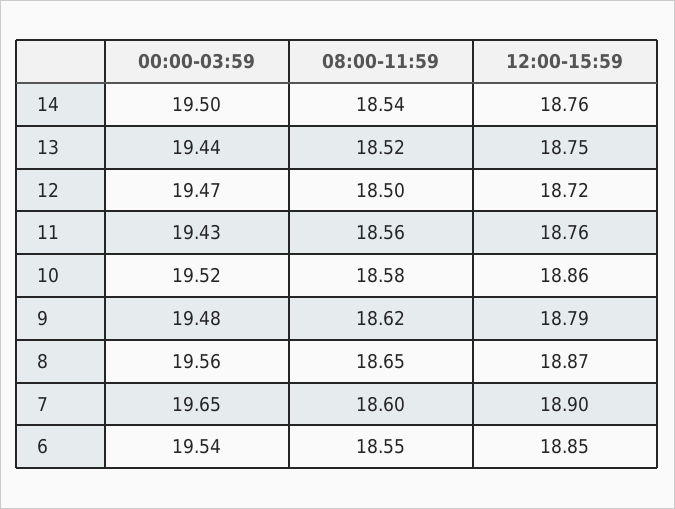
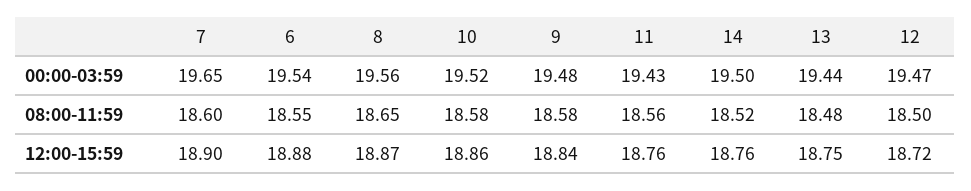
08:00-11:59, 14: 18.54 -> 18.52
08:00-11:59, 13: 18.52 -> 18.48
08:00-11:59, 9: 18.62 -> 18.58
12:00-15:59, 9: 18.79 -> 18.84
12:00-15:59, 6: 18.85 -> 18.88

